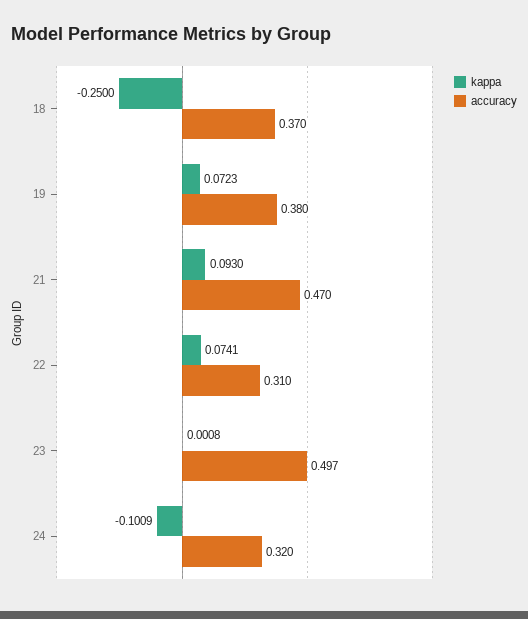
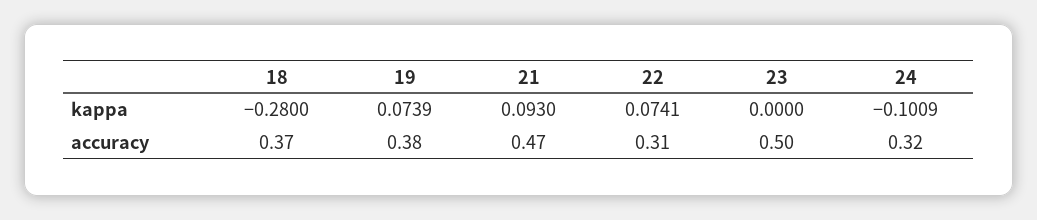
kappa, 18: -0.25 -> -0.28
kappa, 19: 0.0723 -> 0.0739
kappa, 23: 0.0008 -> 0
accuracy, 23: 0.497 -> 0.5

